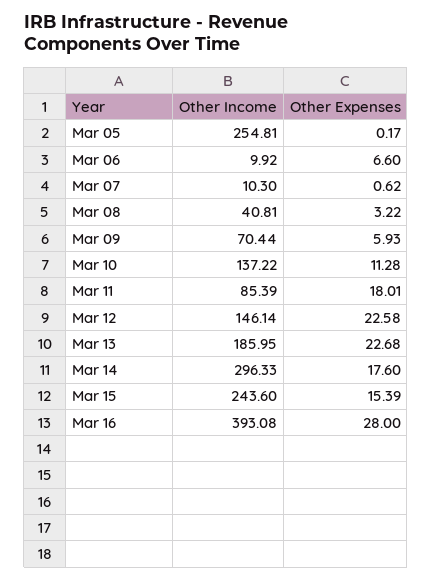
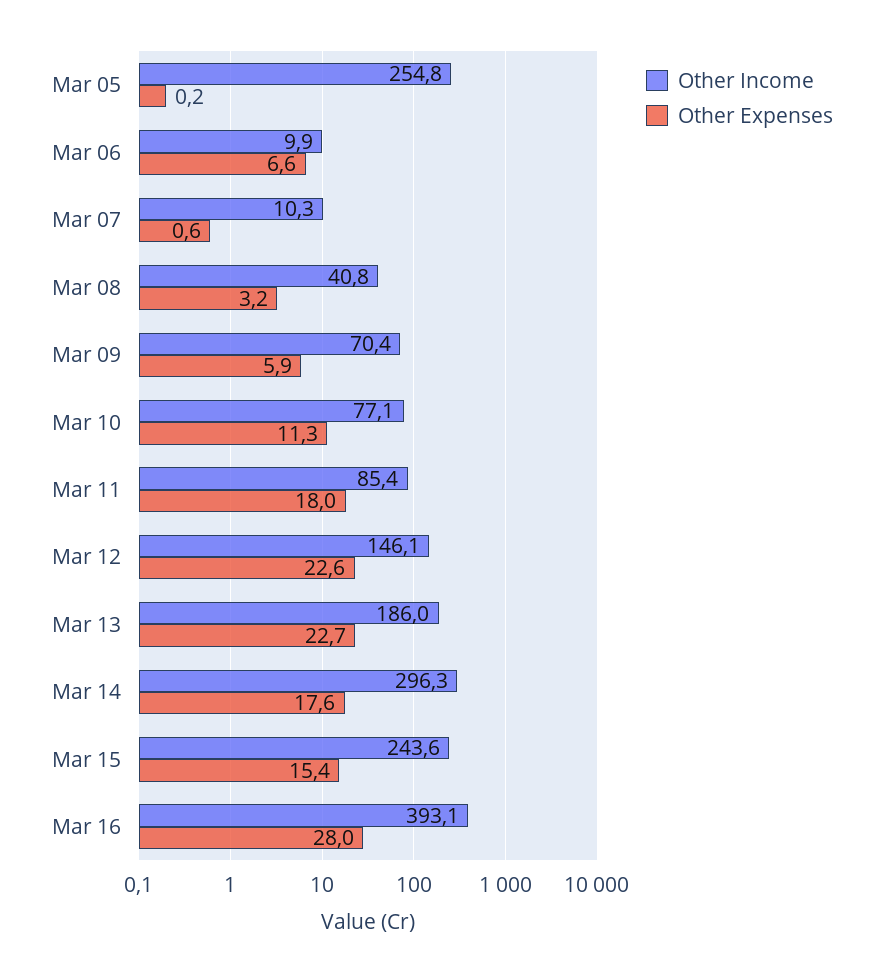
Other Income, Mar 10: 137.22 -> 77.1

